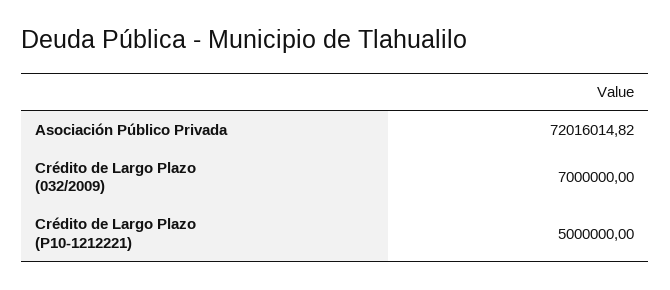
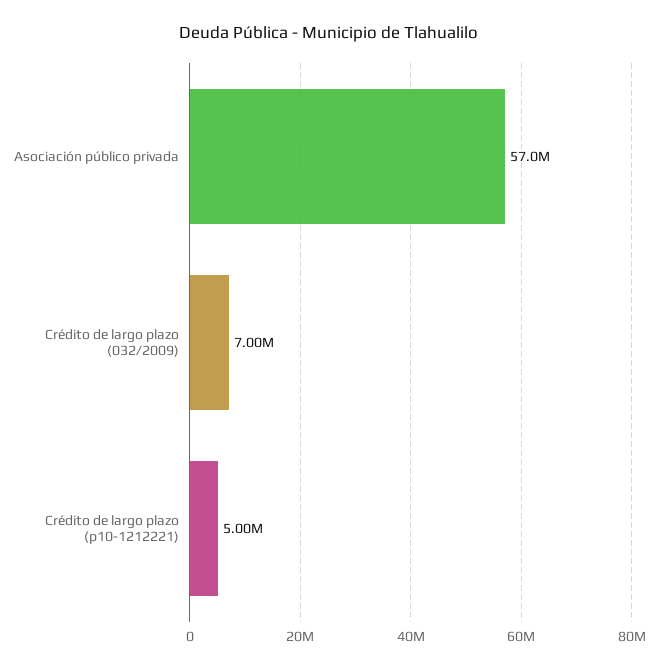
Asociación Público Privada: 72016014.82 -> 57000000

